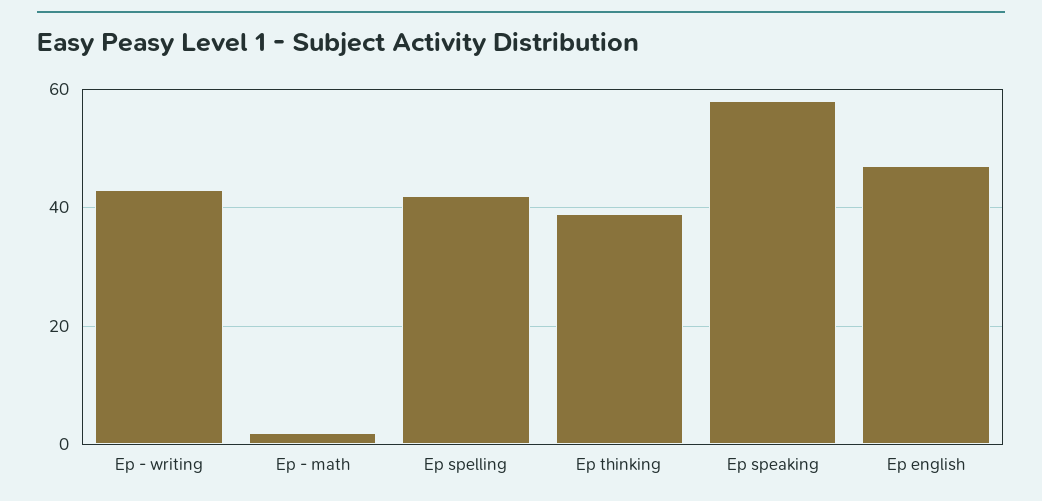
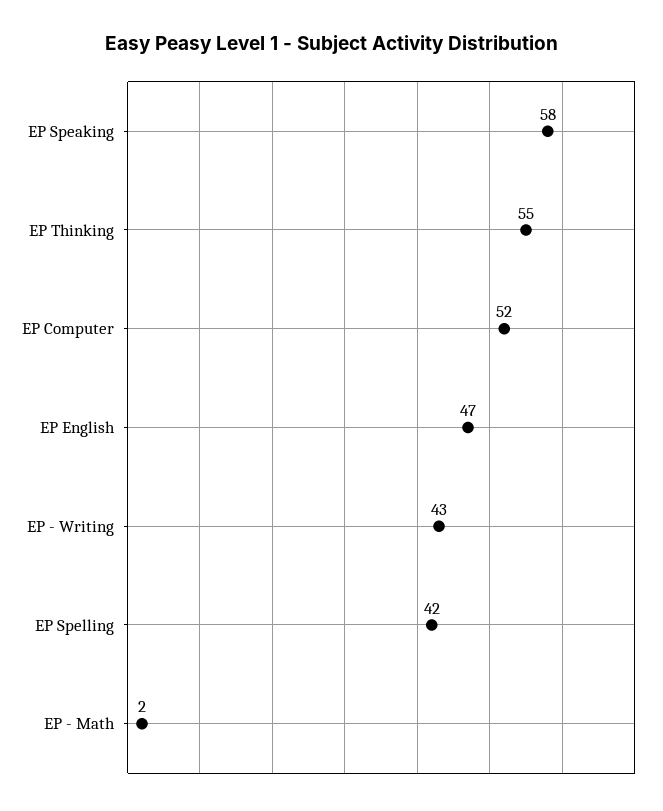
Ep thinking: 40 -> 55
EP Computer: none -> 52

